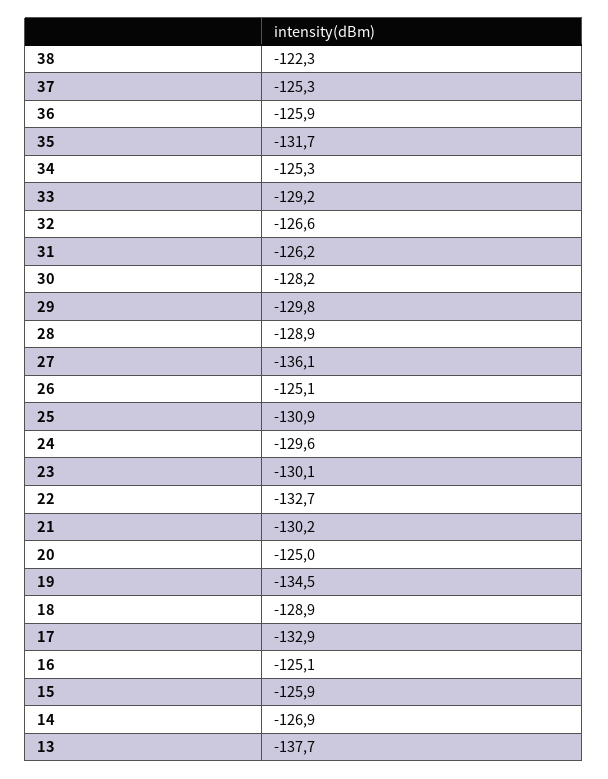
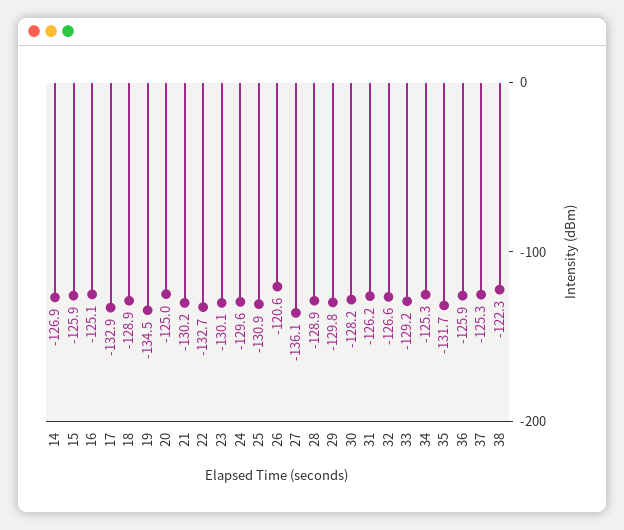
26: -125.1 -> -120.6
13: -137.7 -> none

